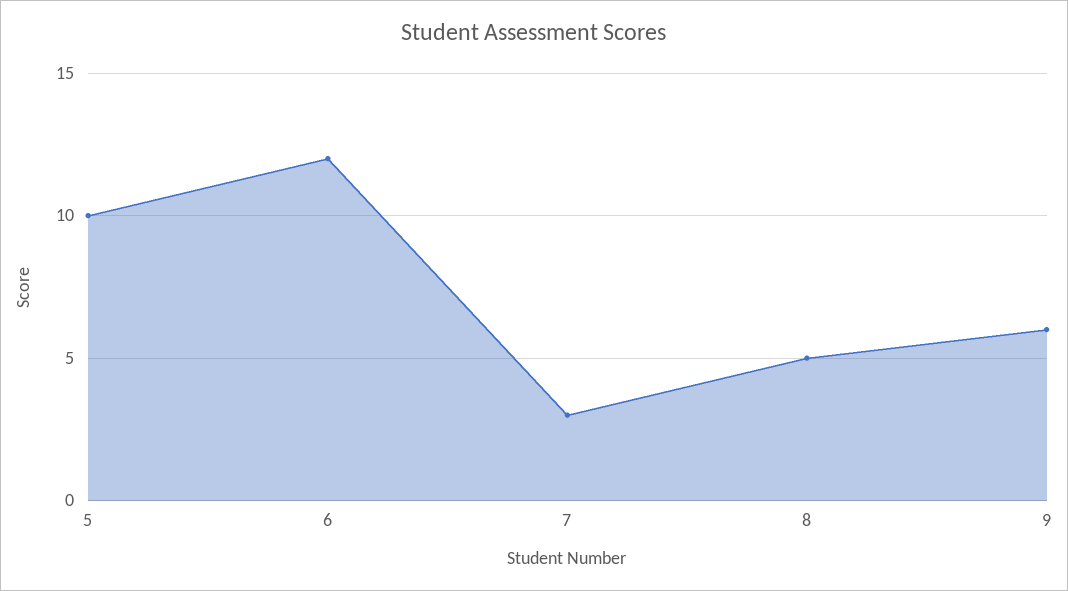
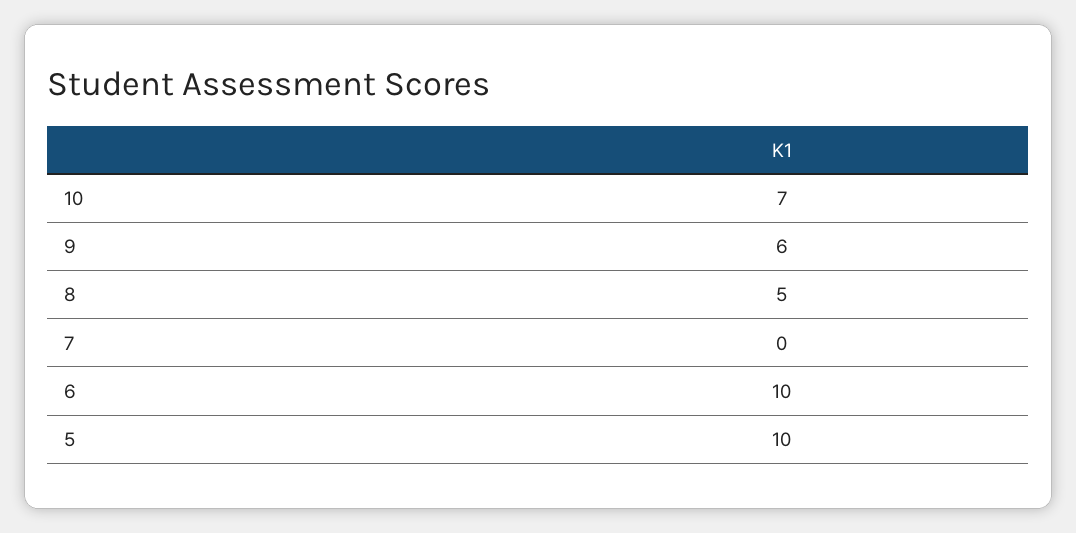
6: 12 -> 10
7: 3 -> 0
10: none -> 7

